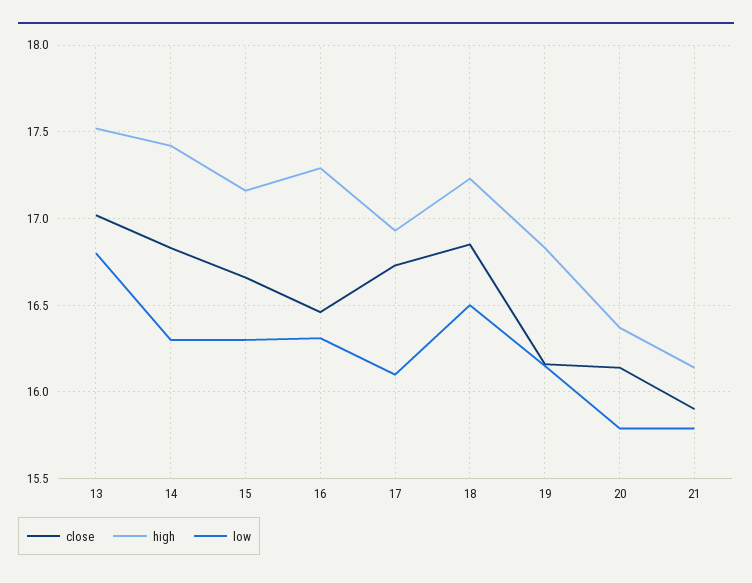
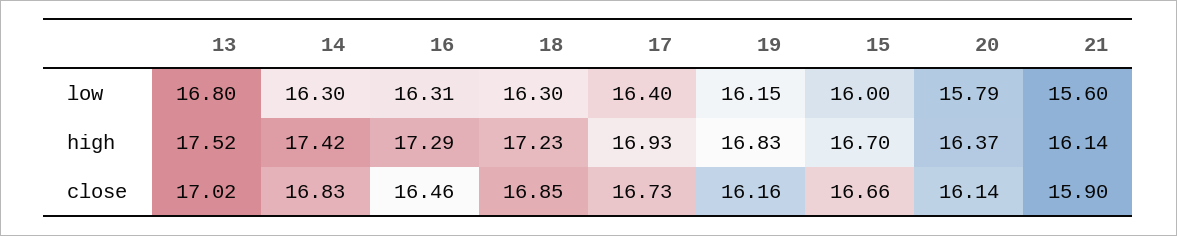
high, 15: 17.15 -> 16.7
low, 15: 16.3 -> 16
low, 17: 16.1 -> 16.4
low, 18: 16.5 -> 16.3
low, 21: 15.8 -> 15.6

